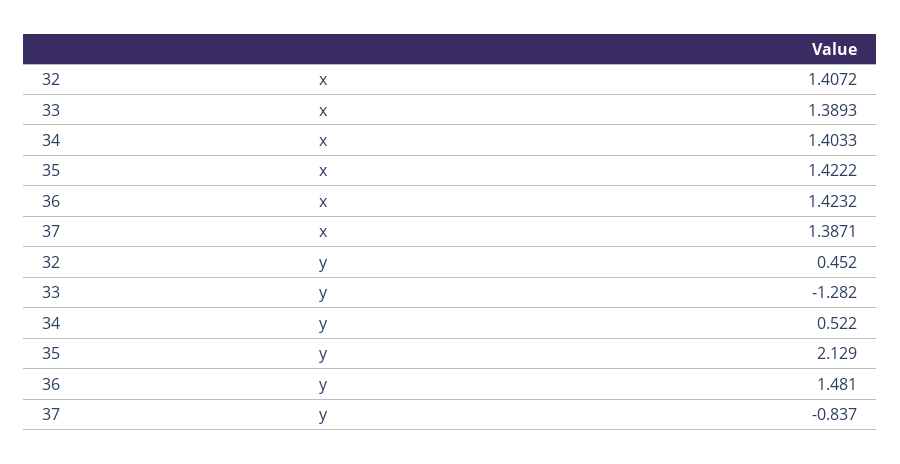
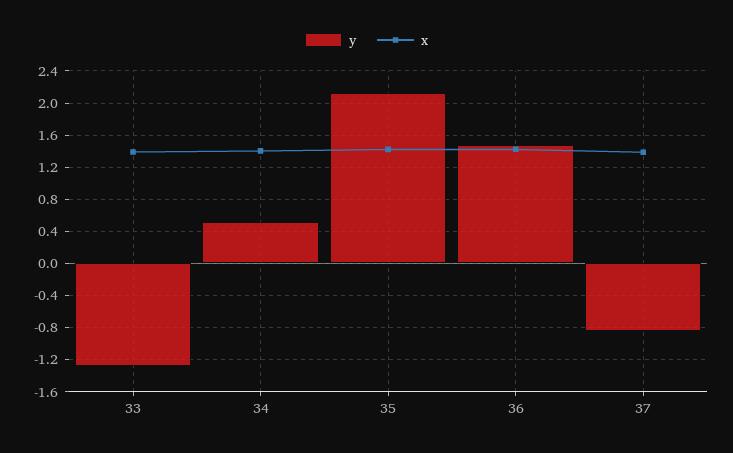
x, 32: 1.4072 -> none
y, 32: 0.452 -> none

